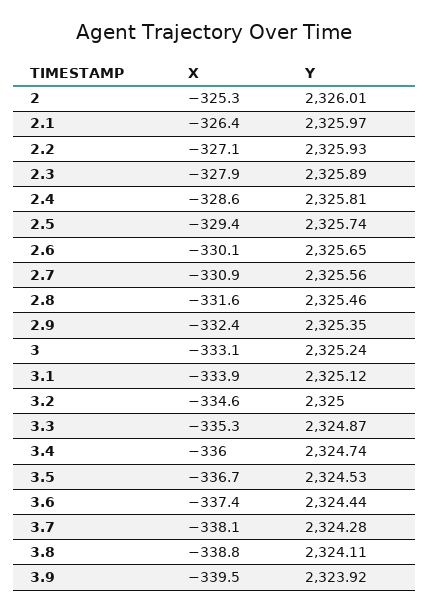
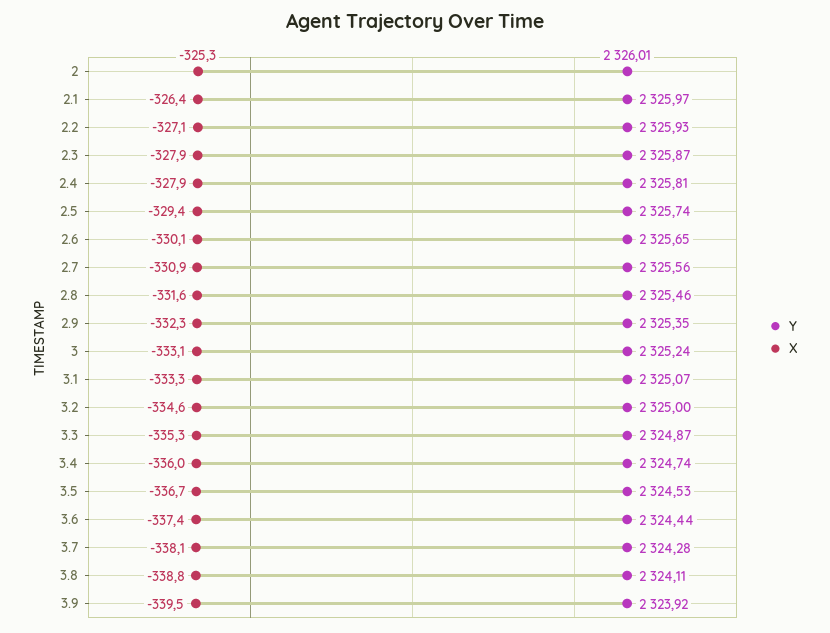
Y, 2.3: 2325.89 -> 2325.87
X, 2.4: -328.6 -> -327.9
X, 2.9: -332.4 -> -332.3
X, 3.1: -333.9 -> -333.3
Y, 3.1: 2325.12 -> 2325.07

